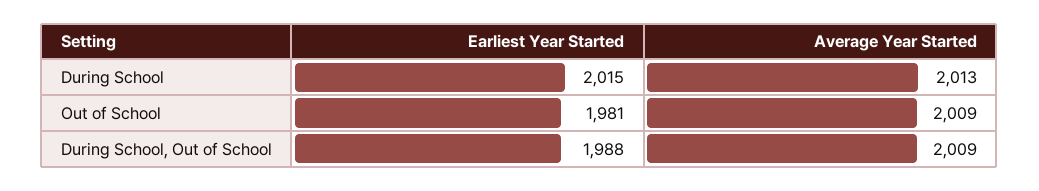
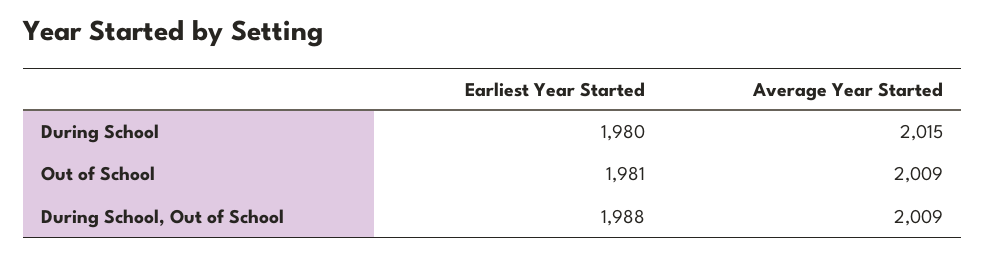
Earliest Year Started, During School: 2015 -> 1980
Average Year Started, During School: 2013 -> 2015

